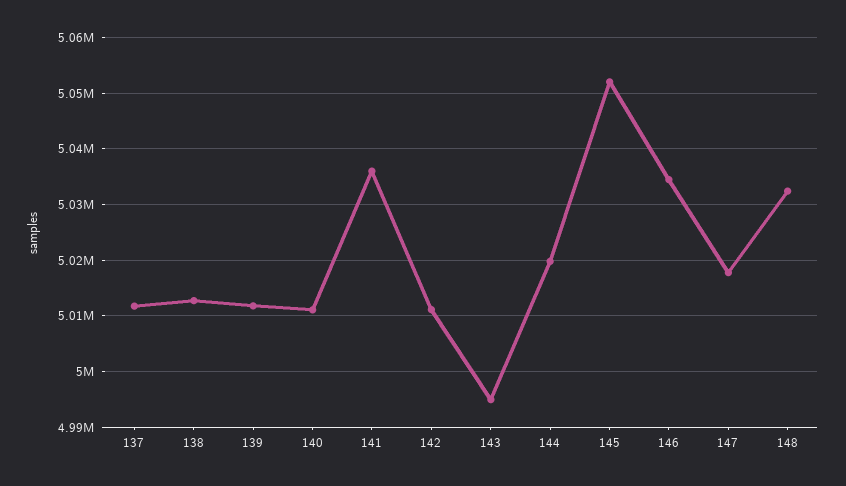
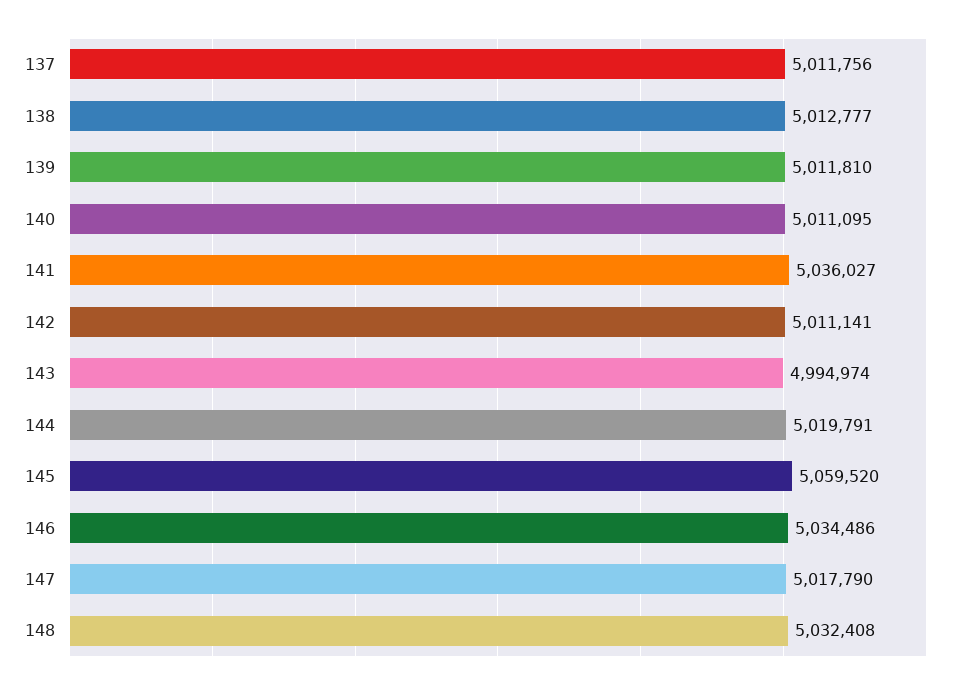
145: 5052000 -> 5059520

